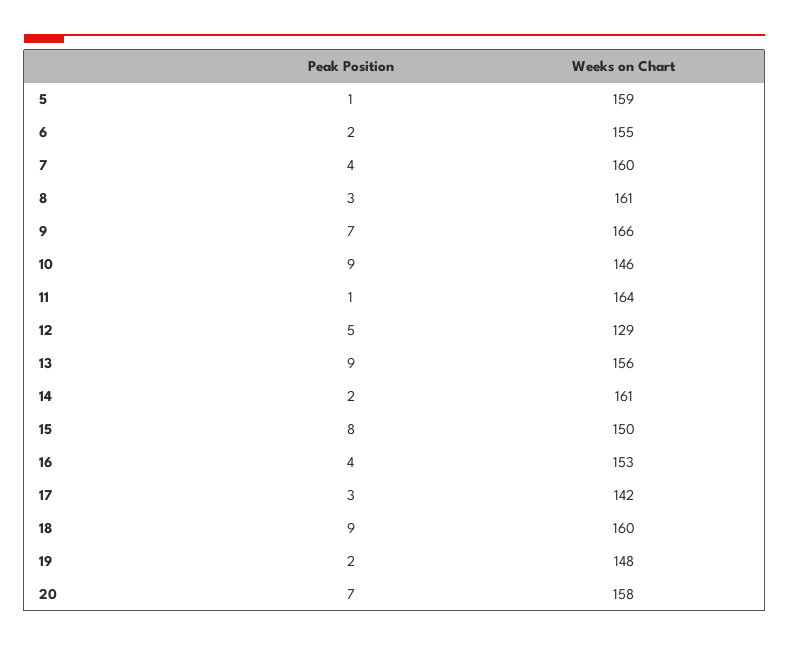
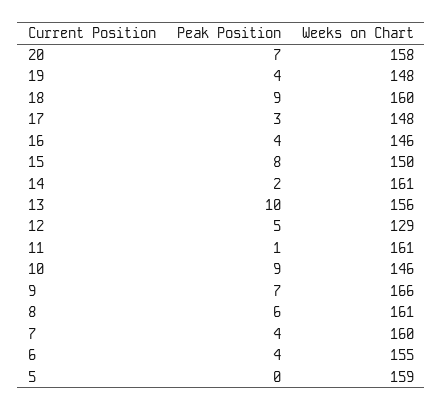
Peak Position, 5: 1 -> 0
Peak Position, 6: 2 -> 4
Peak Position, 8: 3 -> 6
Weeks on Chart, 11: 164 -> 161
Peak Position, 13: 9 -> 10
Weeks on Chart, 16: 153 -> 146
Weeks on Chart, 17: 142 -> 148
Peak Position, 19: 2 -> 4

